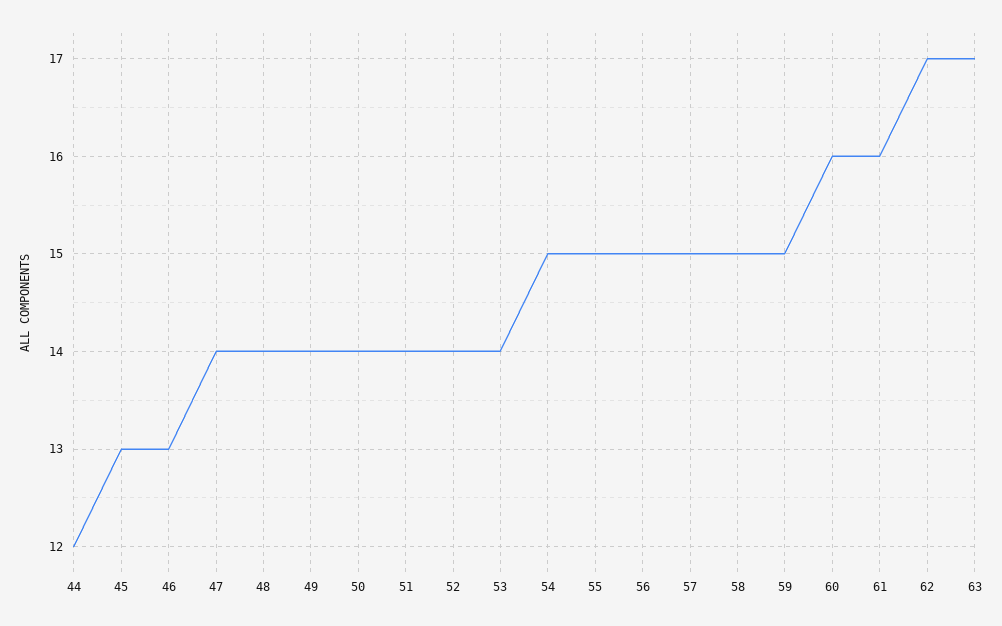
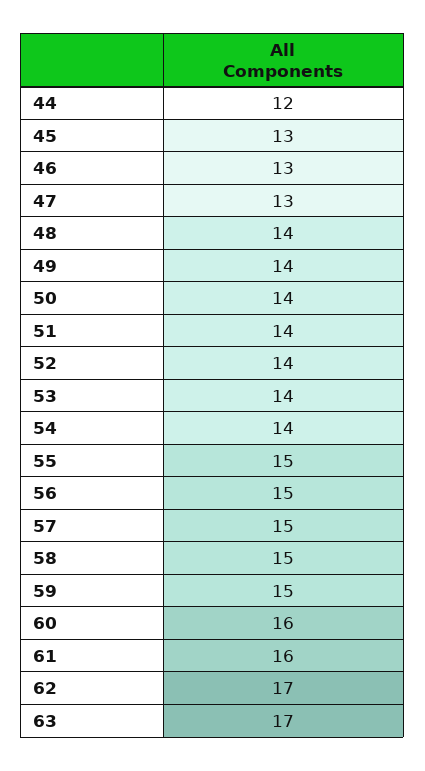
47: 14 -> 13
54: 15 -> 14

